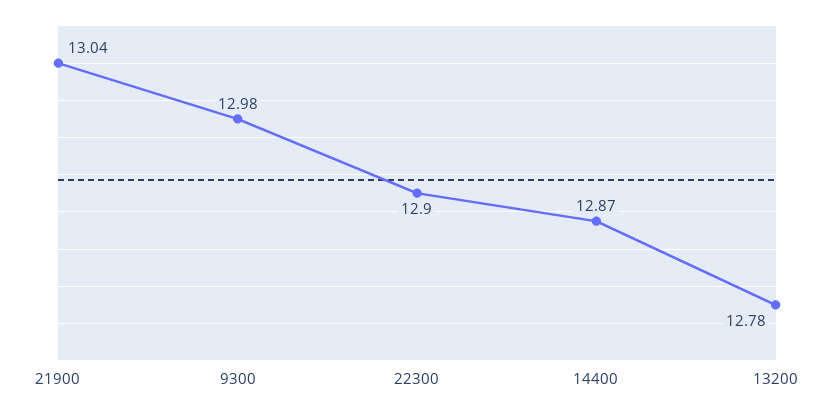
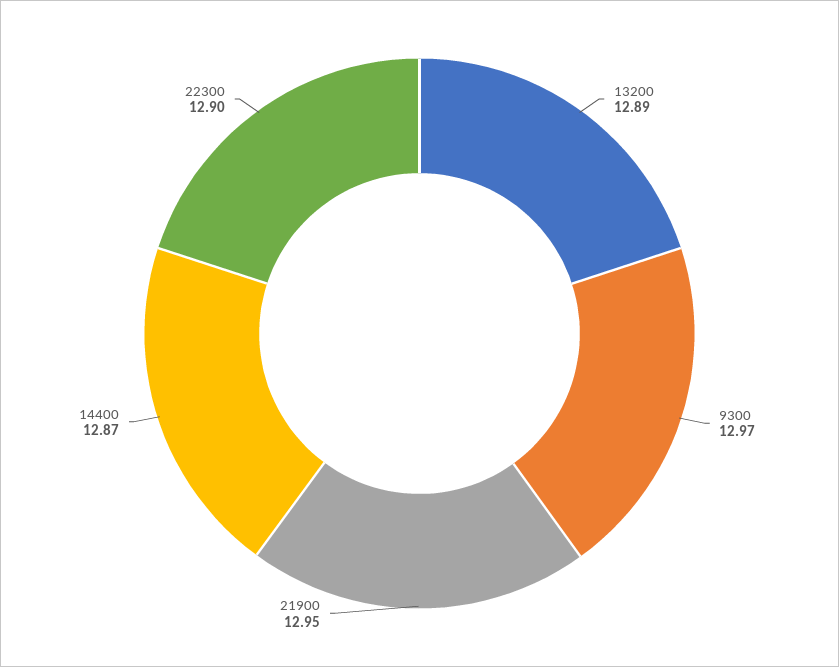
21900: 13.04 -> 12.95
9300: 12.98 -> 12.97
13200: 12.78 -> 12.89

